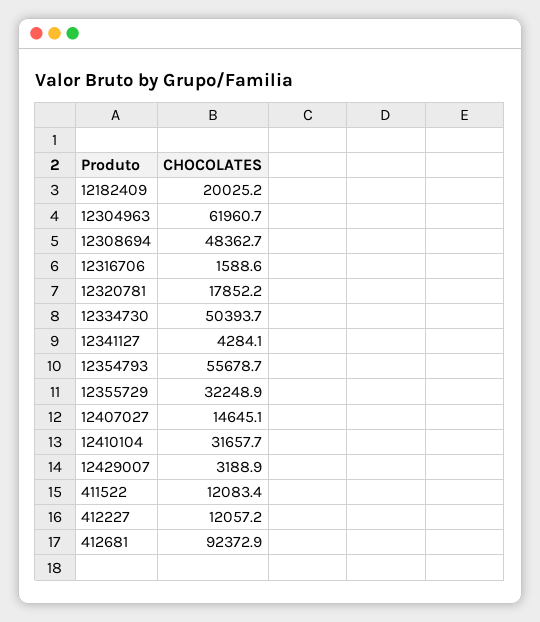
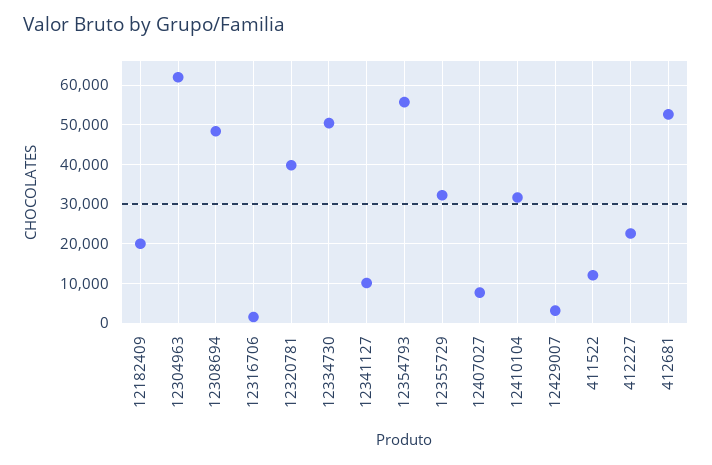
12320781: 17852.2 -> 40000
12341127: 4284.1 -> 10000
12407027: 14645.1 -> 8000
412227: 12057.2 -> 22000
412681: 92372.9 -> 52000

